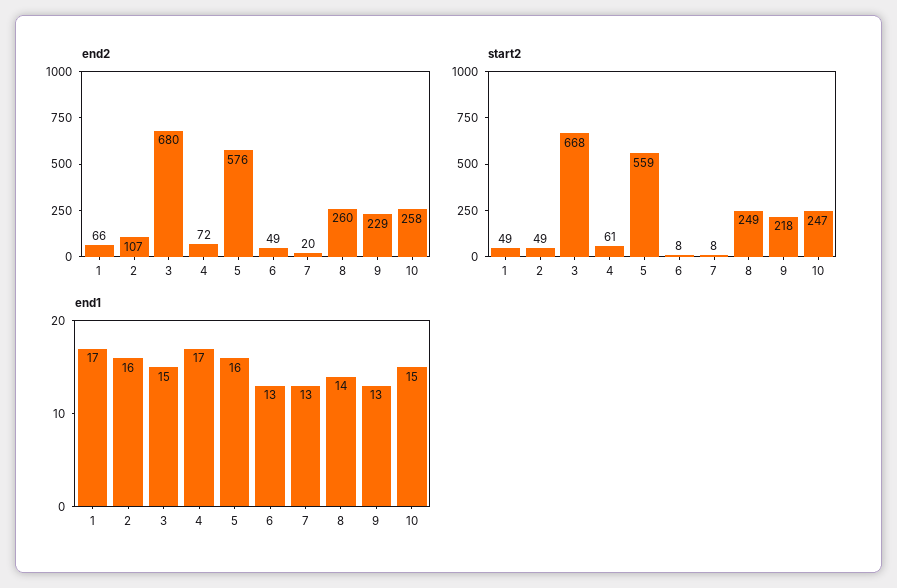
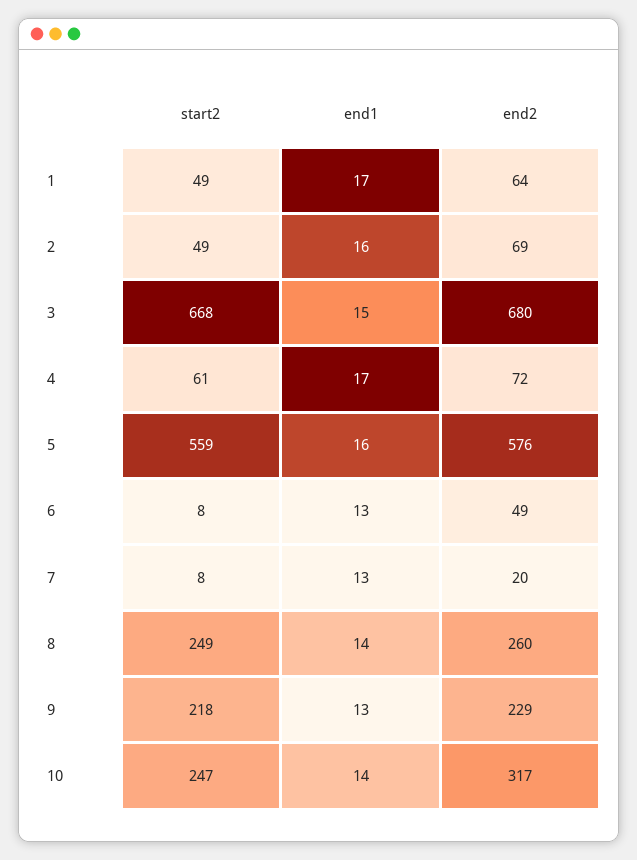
end2, 1: 66 -> 64
end2, 2: 107 -> 69
end2, 10: 258 -> 317
end1, 10: 15 -> 14

